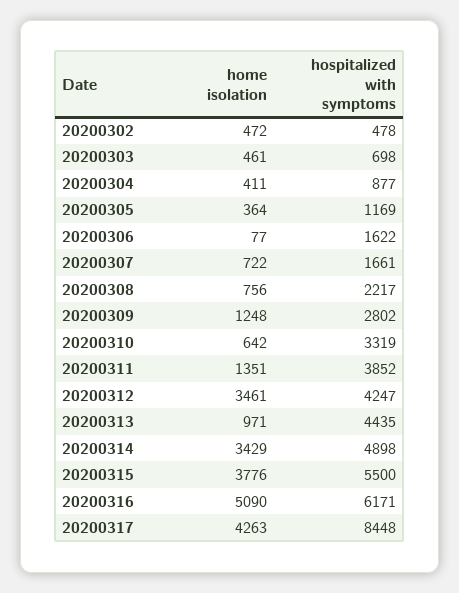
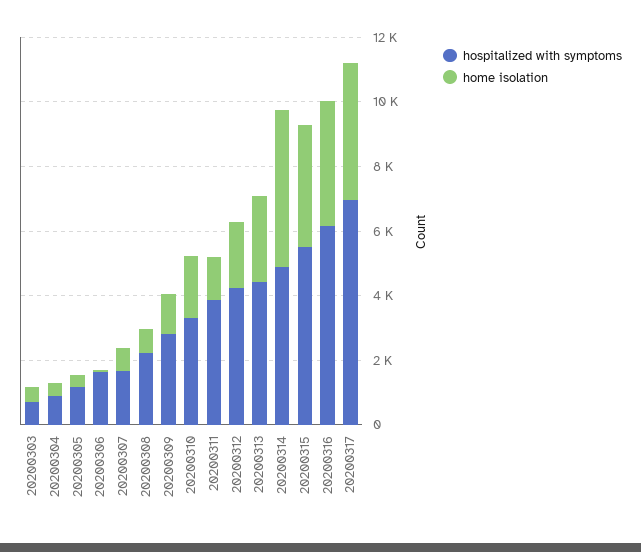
home isolation, 20200302: 472 -> none
hospitalized with symptoms, 20200302: 478 -> none
home isolation, 20200310: 642 -> 2000
home isolation, 20200312: 3461 -> 2000
home isolation, 20200313: 971 -> 2500
home isolation, 20200314: 3429 -> 5000
home isolation, 20200316: 5090 -> 4000
hospitalized with symptoms, 20200317: 8448 -> 7000

